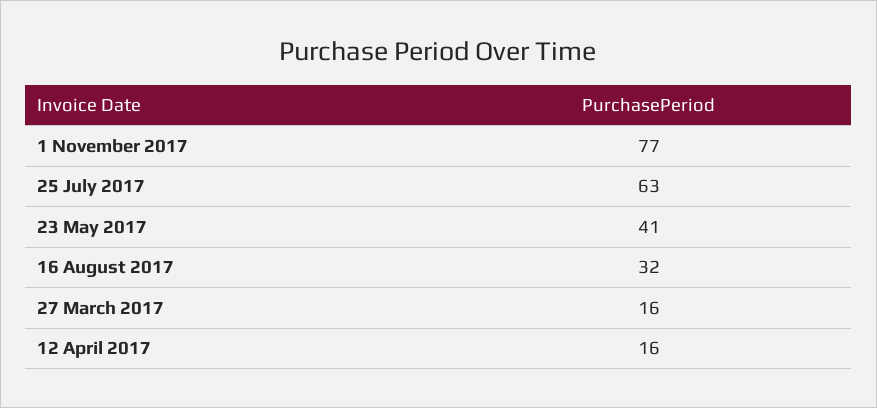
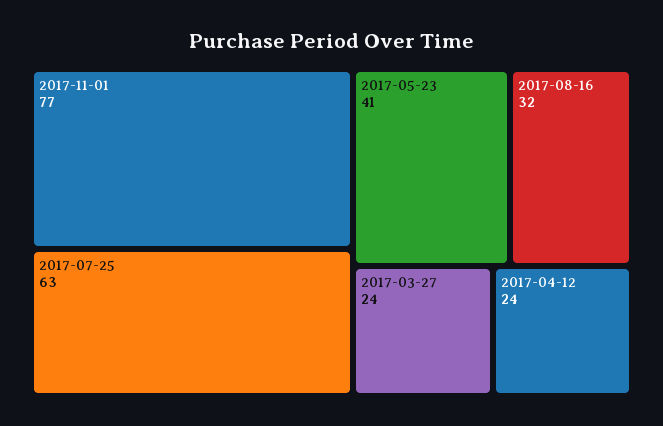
27 March 2017: 16 -> 24
12 April 2017: 16 -> 24

